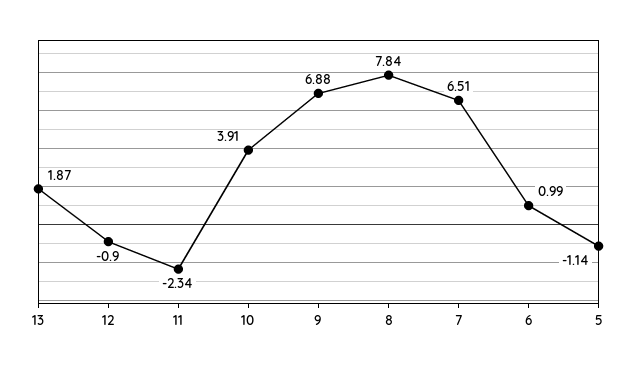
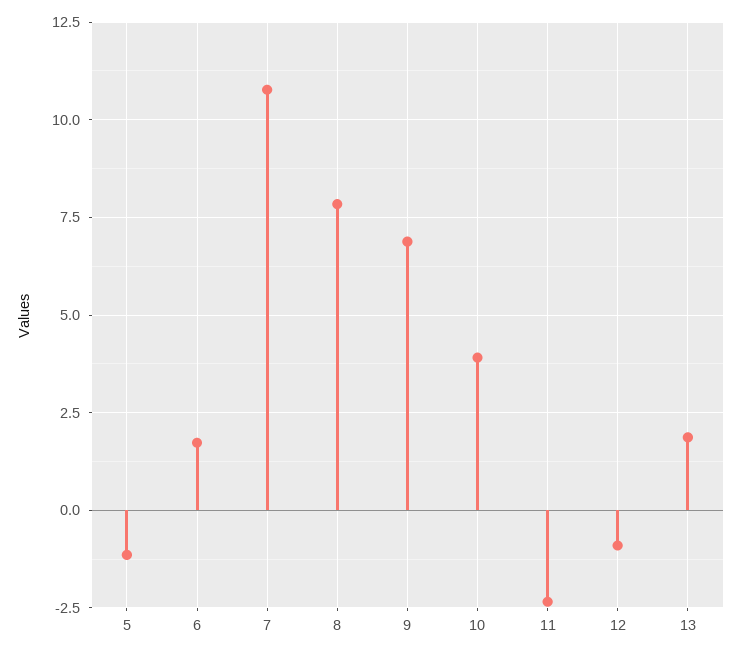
7: 6.51 -> 10.75
6: 0.99 -> 1.75

